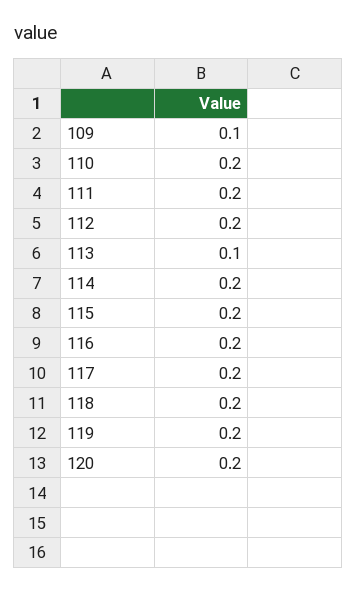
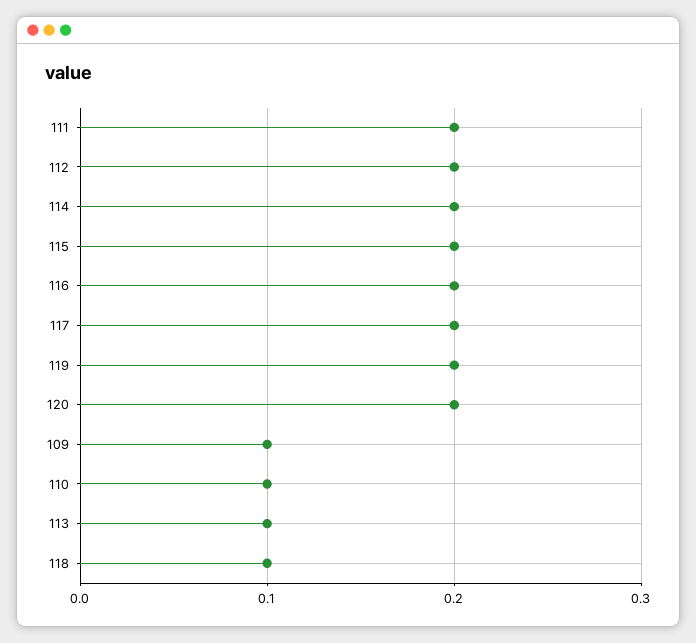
110: 0.2 -> 0.1
118: 0.2 -> 0.1

